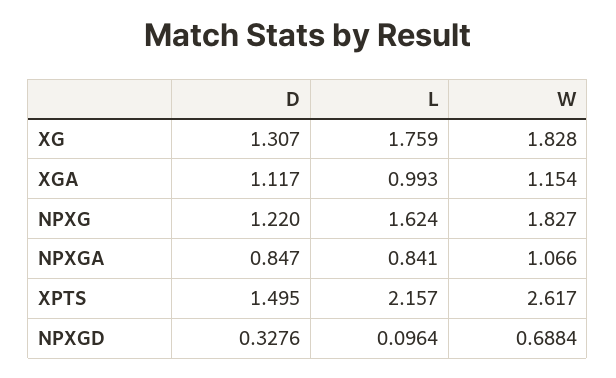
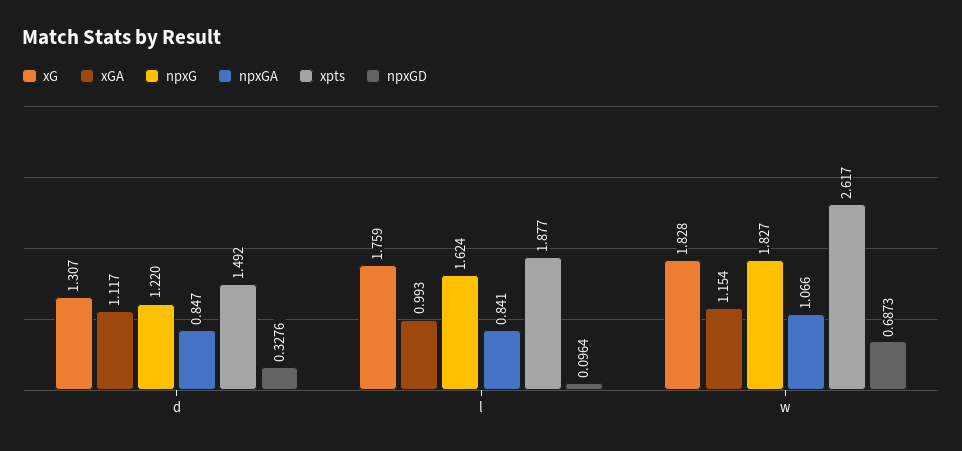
XPTS, D: 1.495 -> 1.492
XPTS, L: 2.157 -> 1.877
NPXGD, W: 0.6884 -> 0.6873

